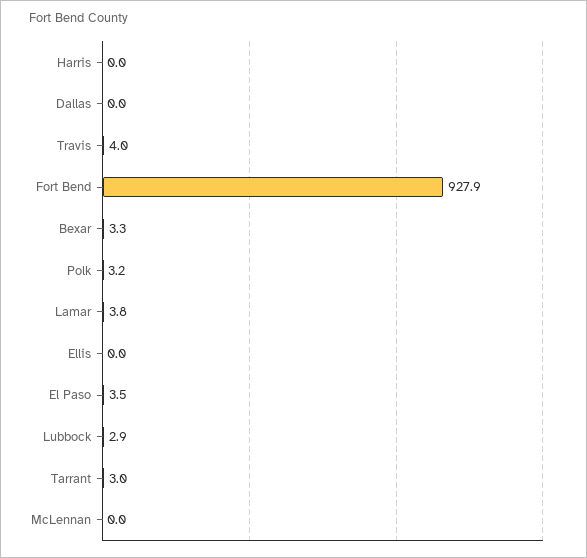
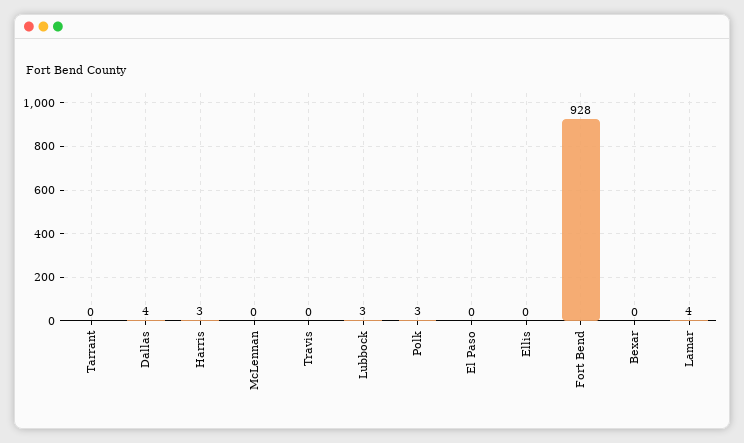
Harris: 0 -> 3
Dallas: 0 -> 4
Travis: 4 -> 0
Bexar: 3.3 -> 0
El Paso: 3.5 -> 0
Tarrant: 3 -> 0

